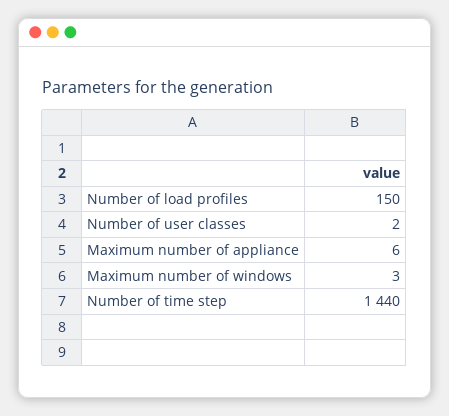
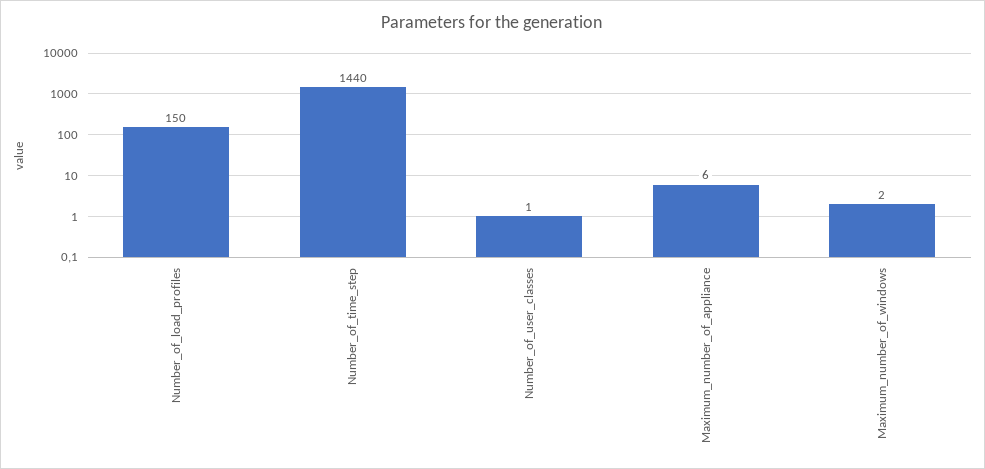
Number of user classes: 2 -> 1
Maximum number of windows: 3 -> 2

